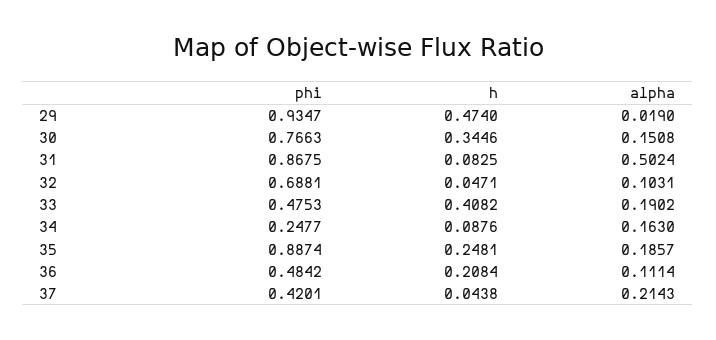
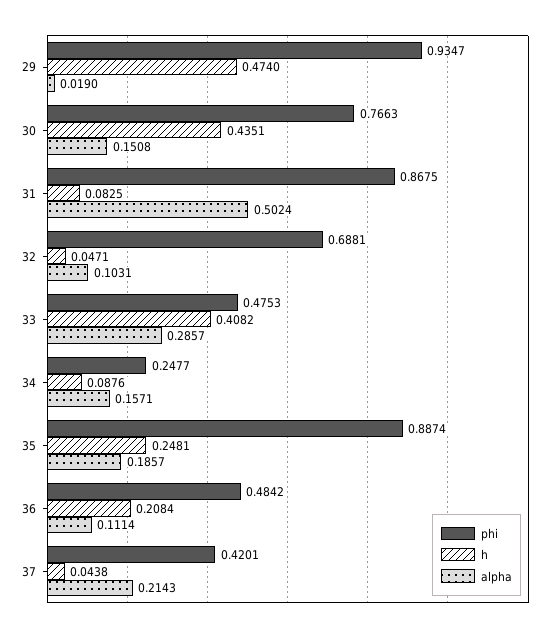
h, 30: 0.3446 -> 0.4351
alpha, 33: 0.1902 -> 0.2857
alpha, 34: 0.163 -> 0.1571

